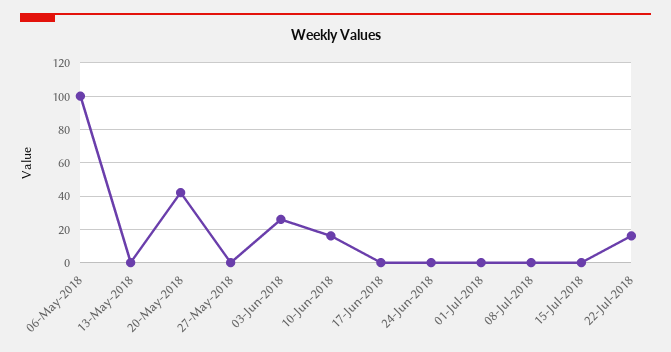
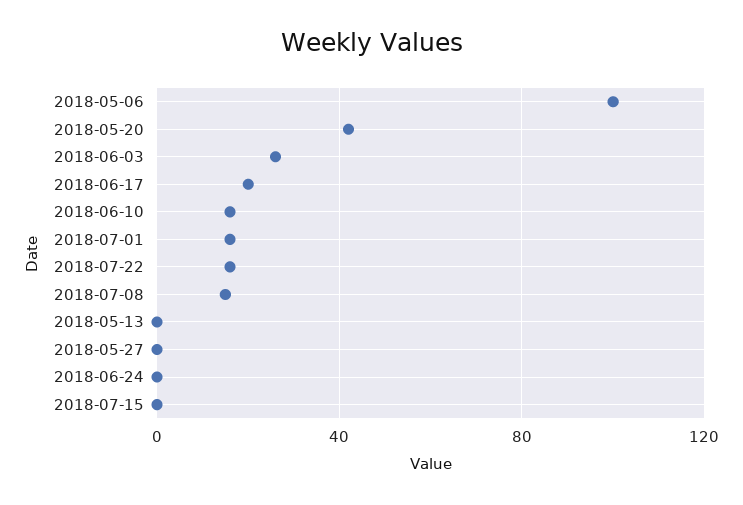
17-Jun-2018: 0 -> 20
01-Jul-2018: 0 -> 15
08-Jul-2018: 0 -> 15

